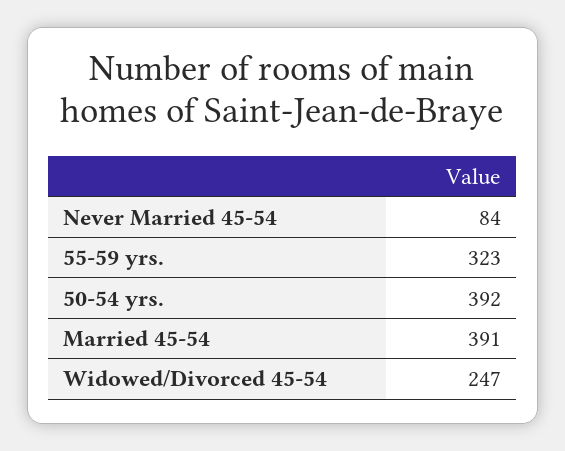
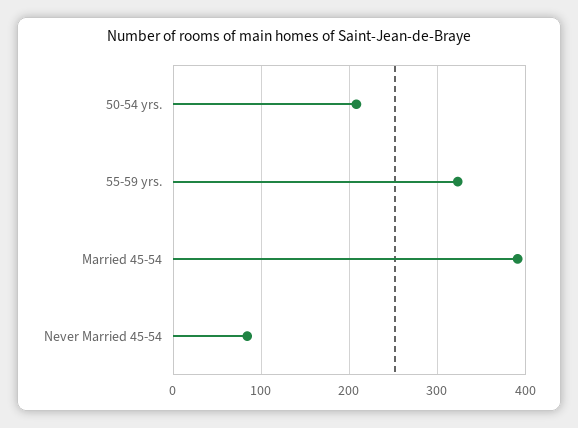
50-54 yrs.: 392 -> 210
Widowed/Divorced 45-54: 247 -> none

